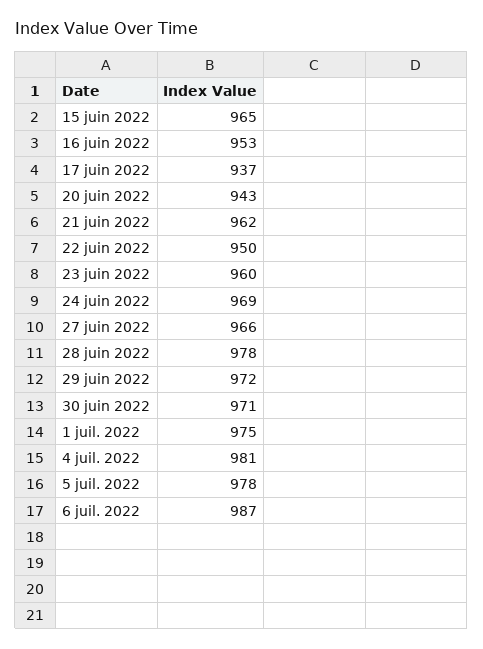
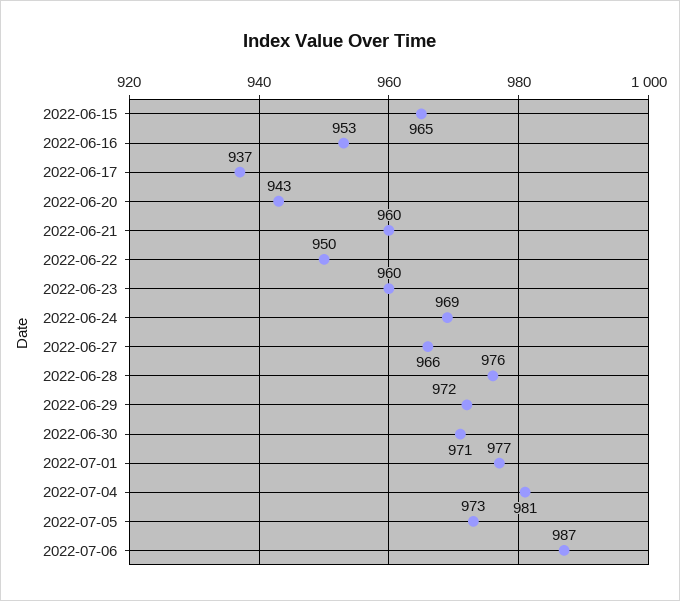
21 juin 2022: 962 -> 960
28 juin 2022: 978 -> 976
1 juil. 2022: 975 -> 977
5 juil. 2022: 978 -> 973

